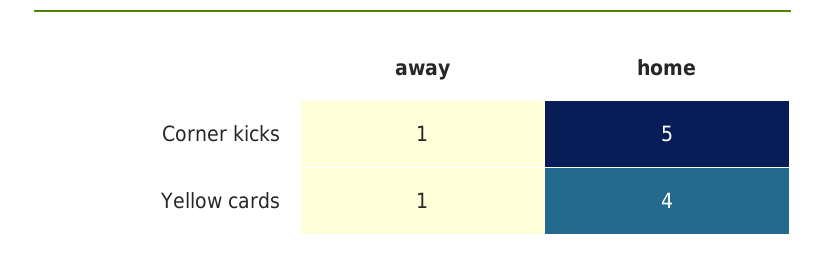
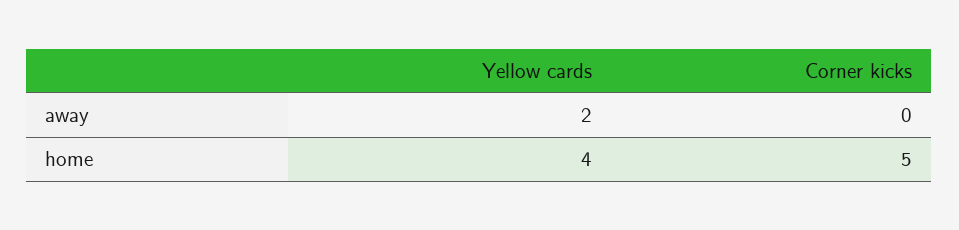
away, Corner kicks: 1 -> 0
away, Yellow cards: 1 -> 2

